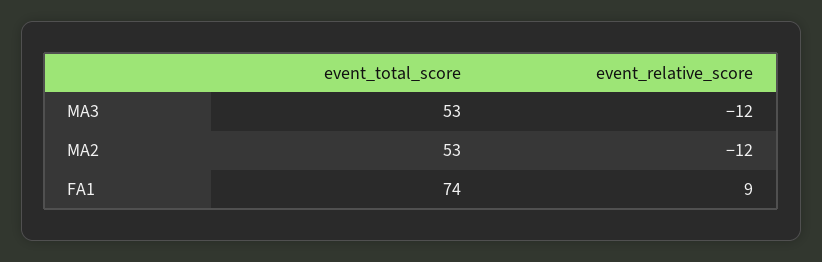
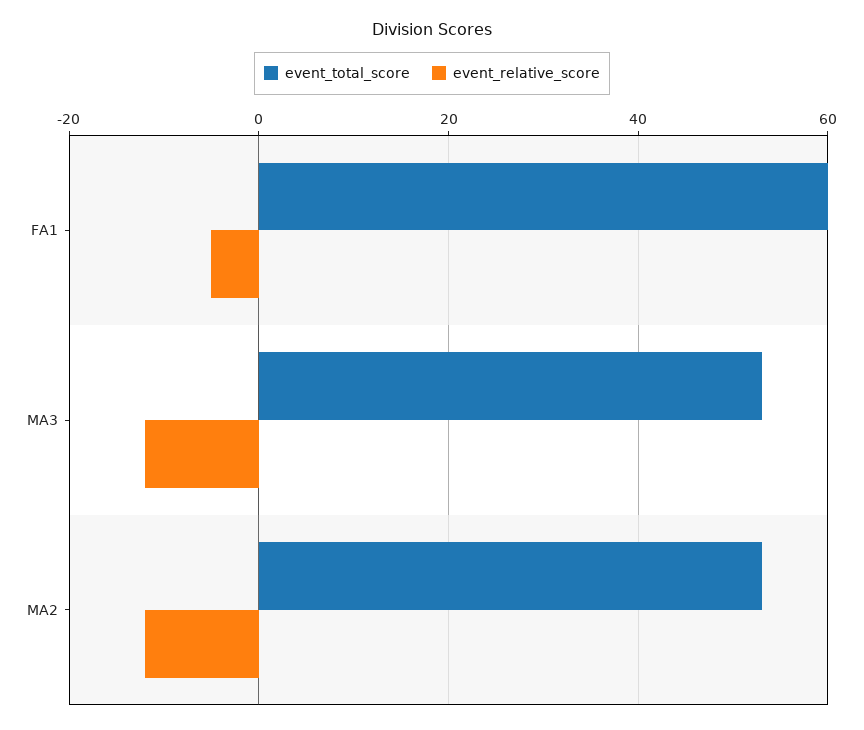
event_total_score, FA1: 74 -> 60
event_relative_score, FA1: 9 -> -5

